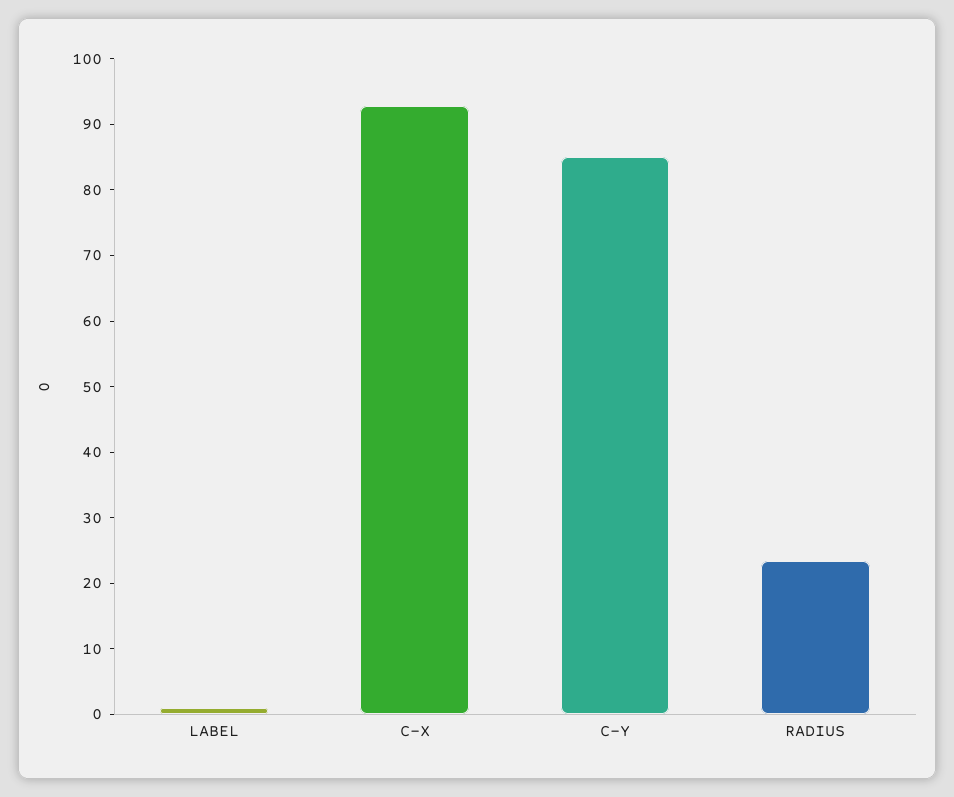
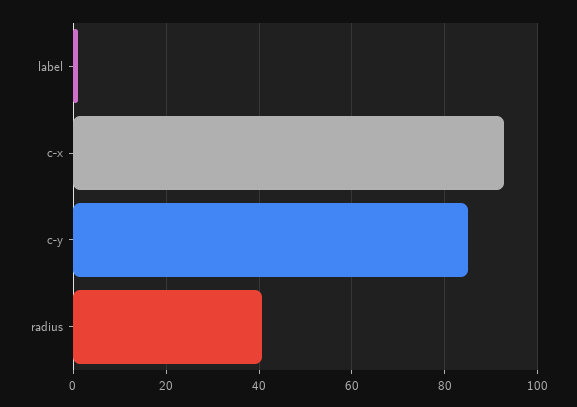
RADIUS: 24 -> 40

